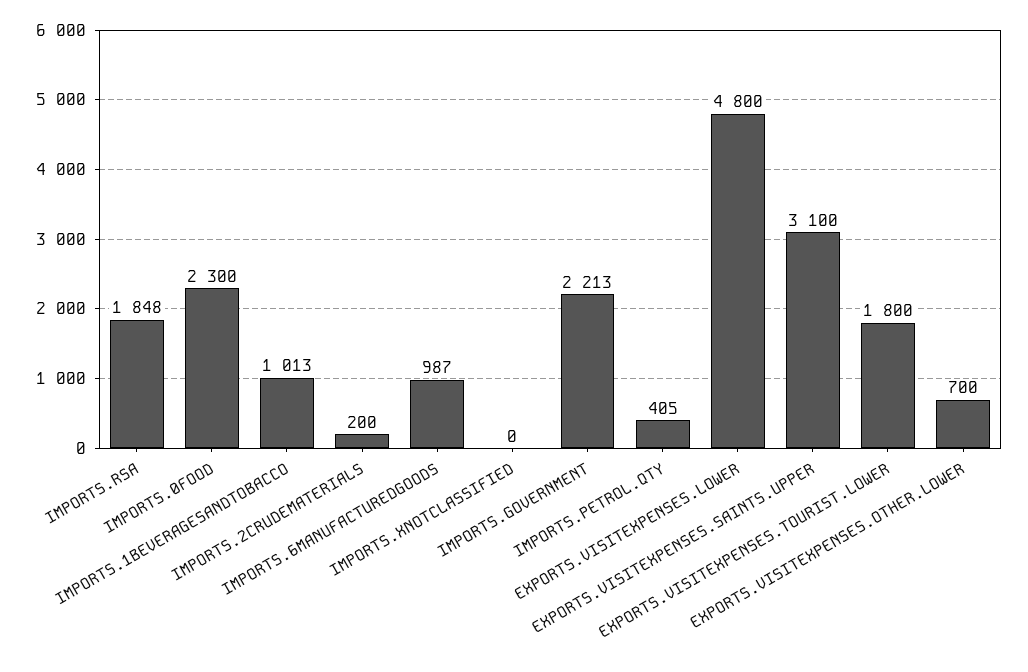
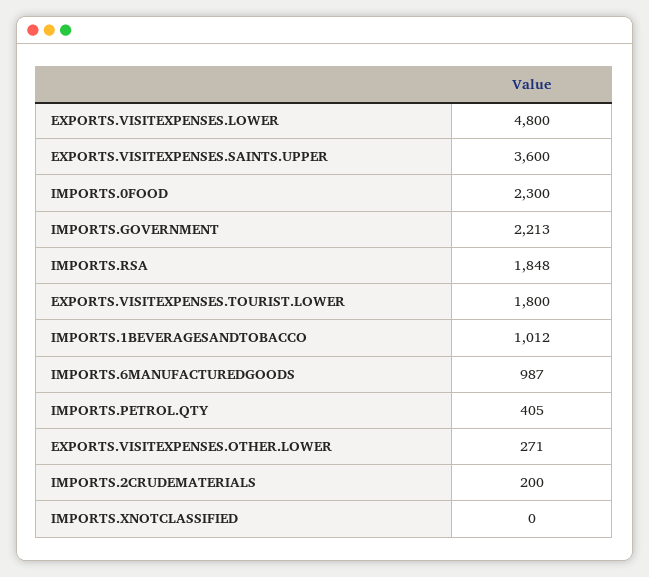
IMPORTS.1BEVERAGESANDTOBACCO: 1013 -> 1012
EXPORTS.VISITEXPENSES.SAINTS.UPPER: 3100 -> 3600
EXPORTS.VISITEXPENSES.OTHER.LOWER: 700 -> 271

